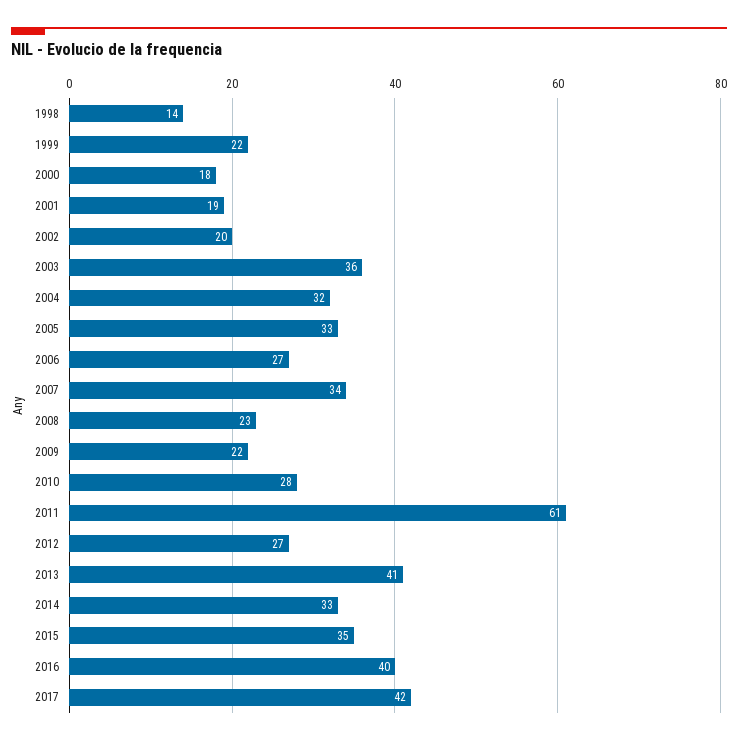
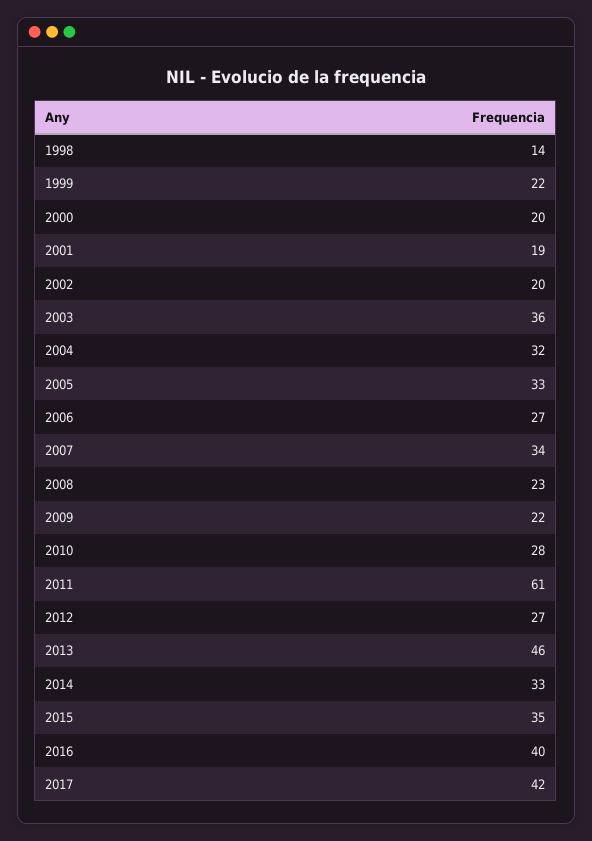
2000: 18 -> 20
2013: 41 -> 46

